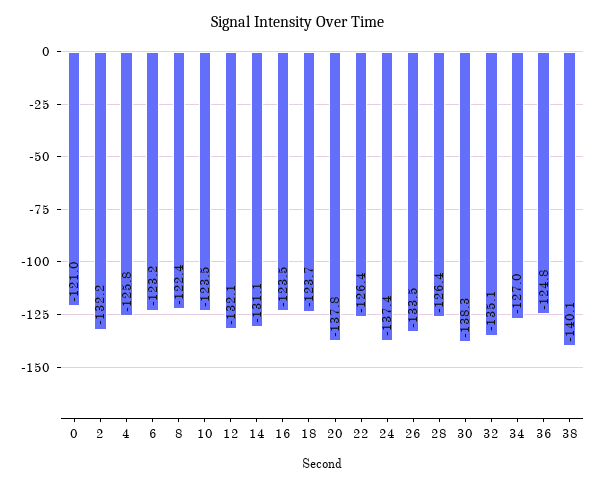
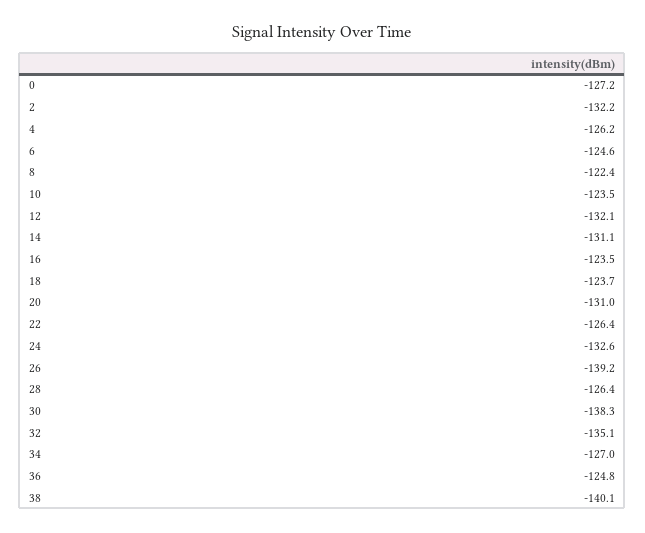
0: -121 -> -127.2
4: -125.8 -> -126.2
6: -123.2 -> -124.6
20: -137.8 -> -131
24: -137.4 -> -132.6
26: -133.5 -> -139.2

